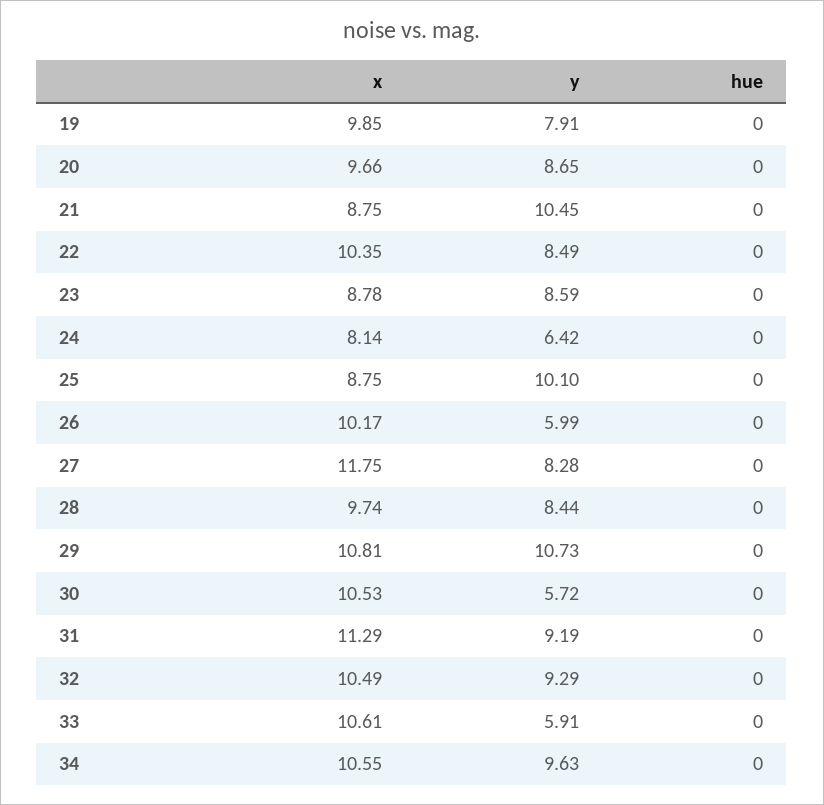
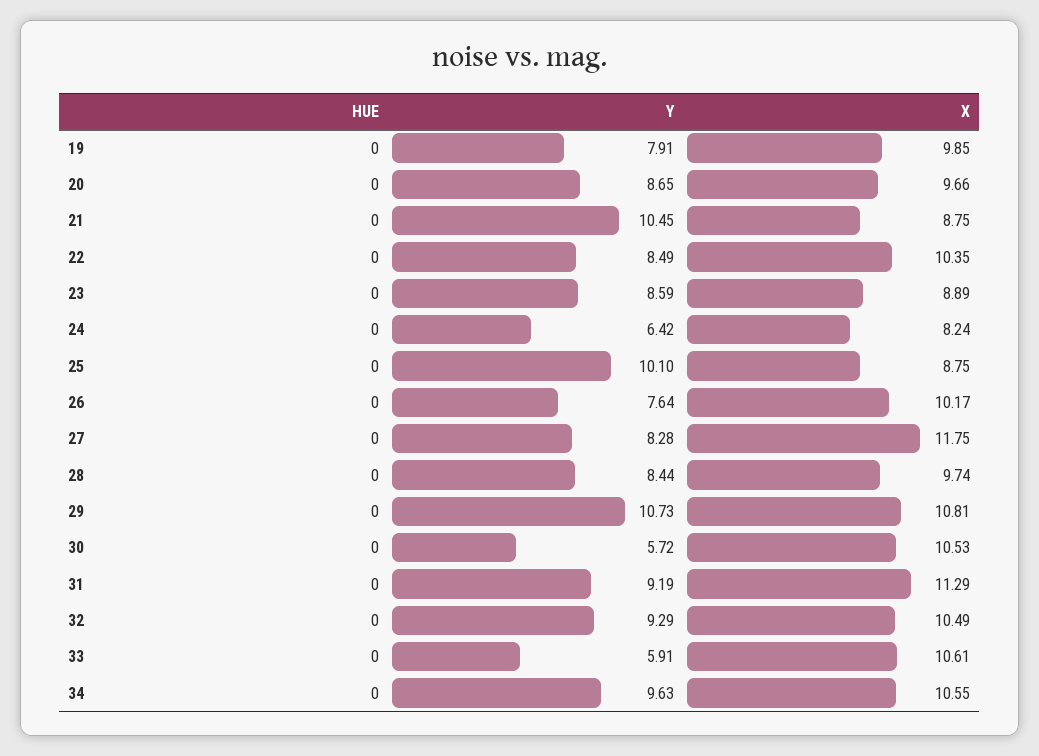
x, 23: 8.78 -> 8.89
x, 24: 8.14 -> 8.24
y, 26: 5.99 -> 7.64

